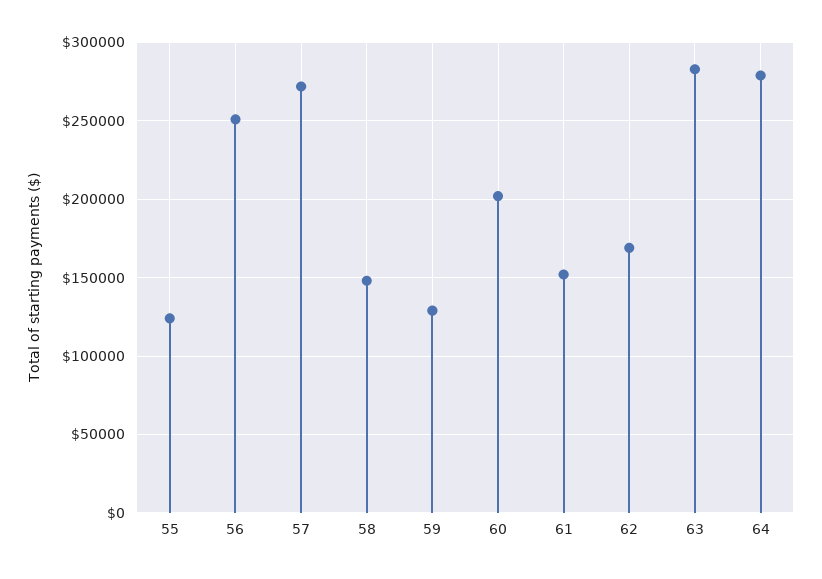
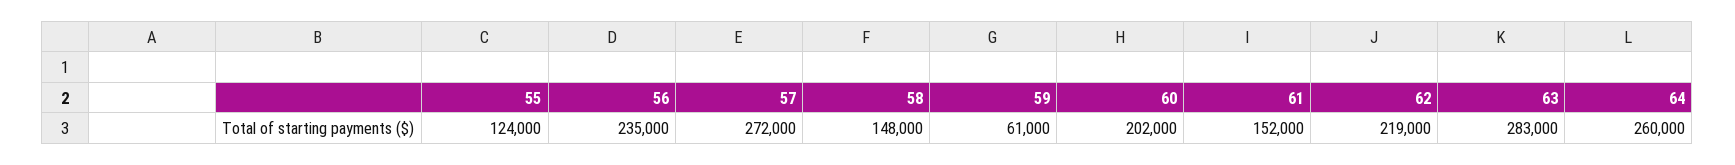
56: 250000 -> 235000
59: 130000 -> 61000
62: 170000 -> 219000
64: 280000 -> 260000

